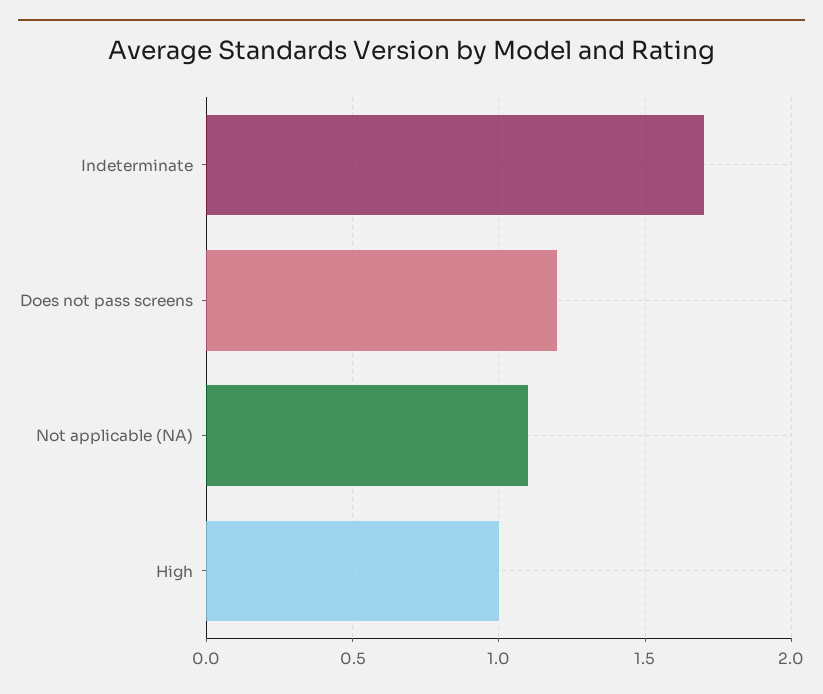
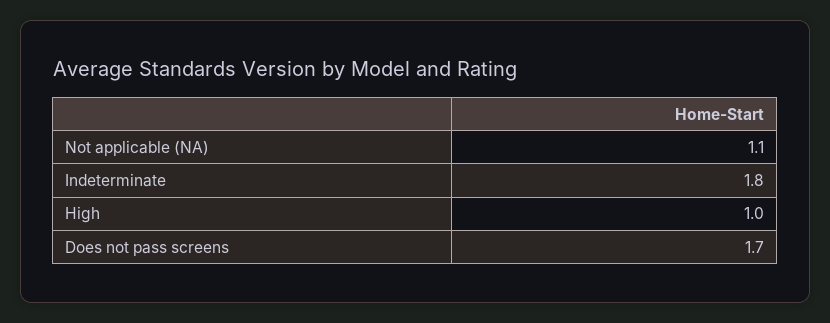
Indeterminate: 1.7 -> 1.8
Does not pass screens: 1.2 -> 1.7

